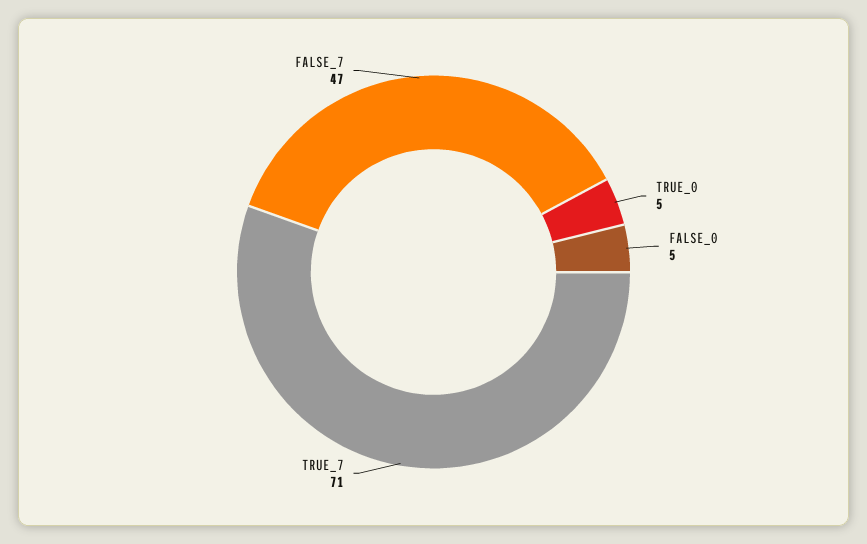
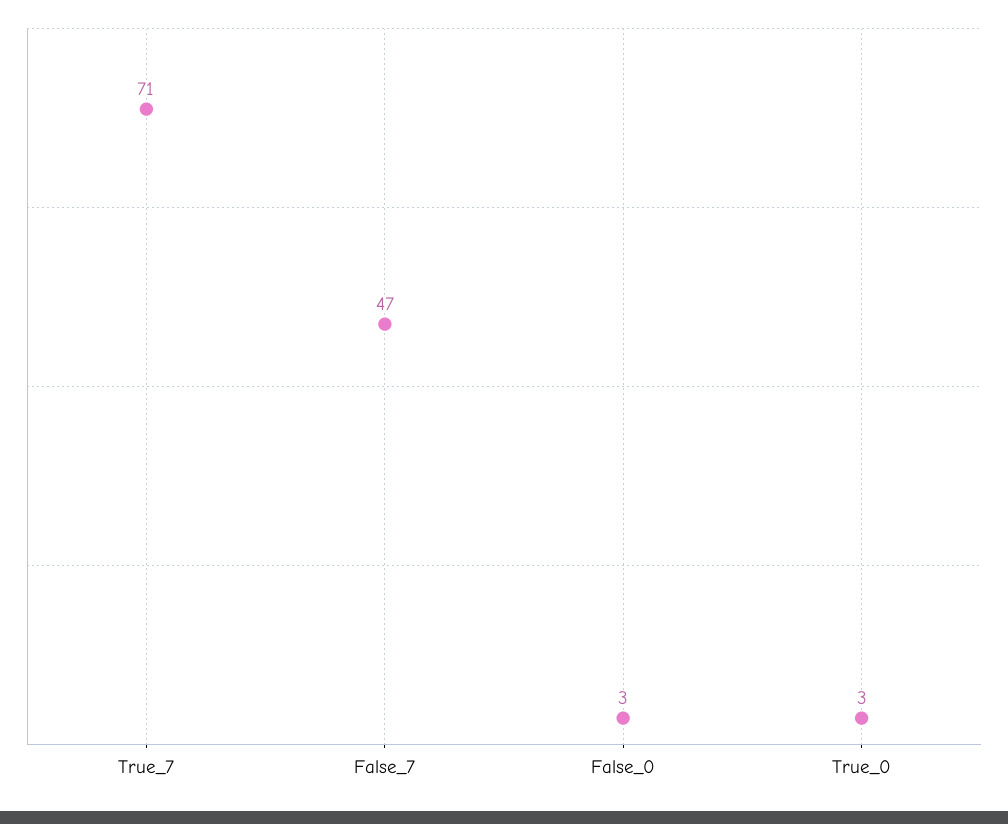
TRUE_0: 5 -> 3
FALSE_0: 5 -> 3

